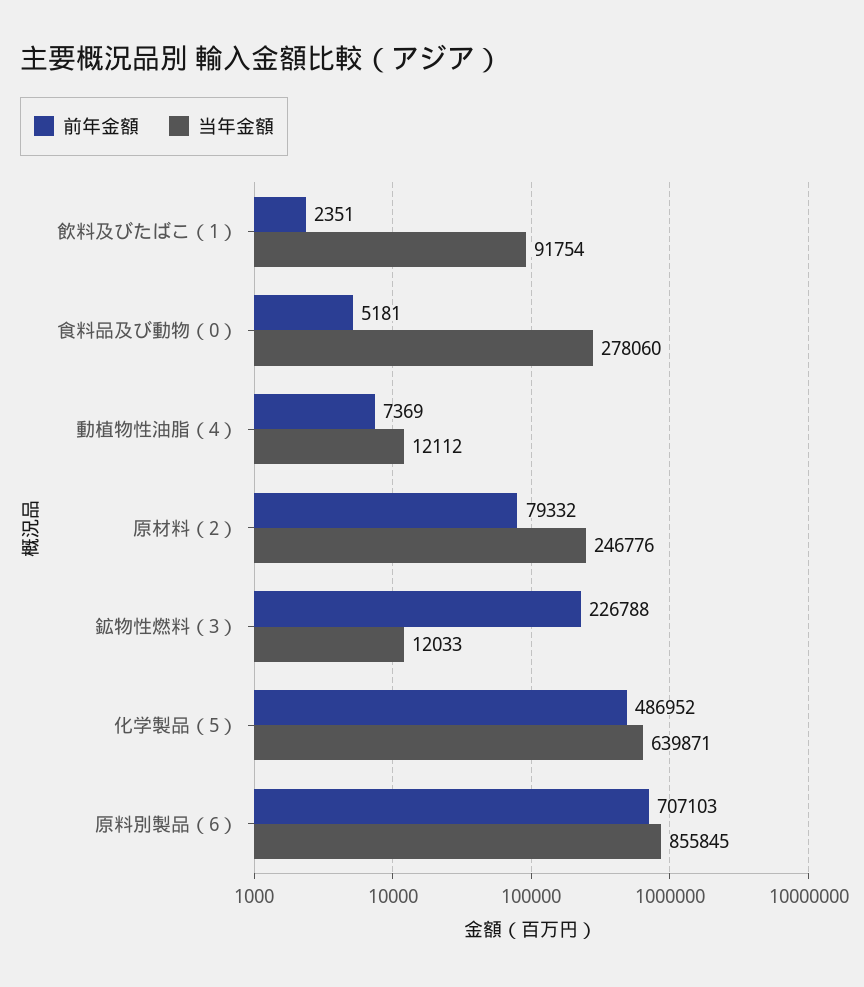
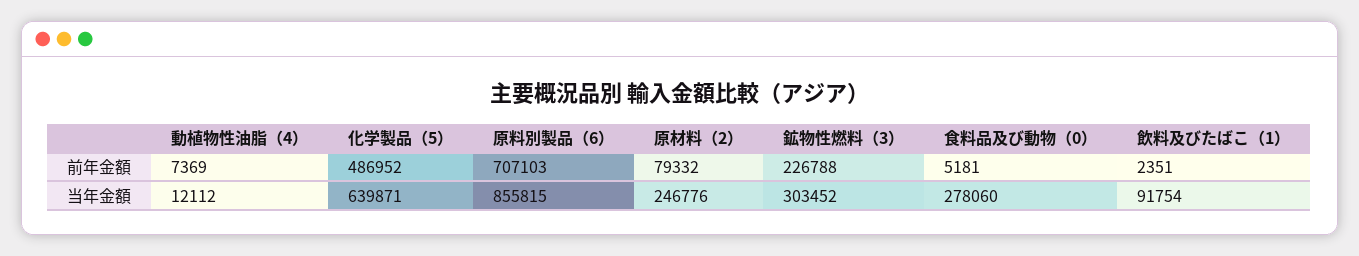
当年金額, 鉱物性燃料（3）: 12033 -> 303452
当年金額, 原料別製品（6）: 855845 -> 855815

